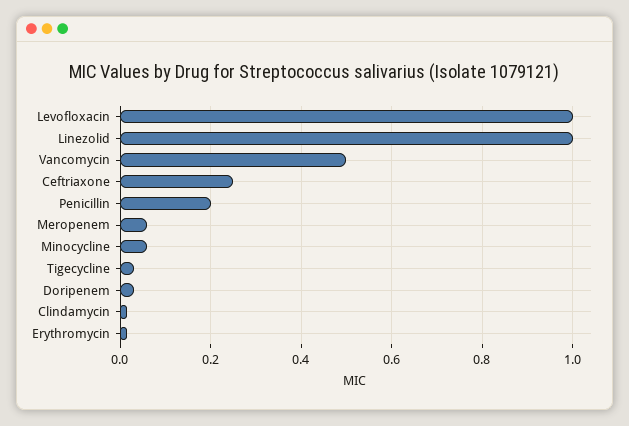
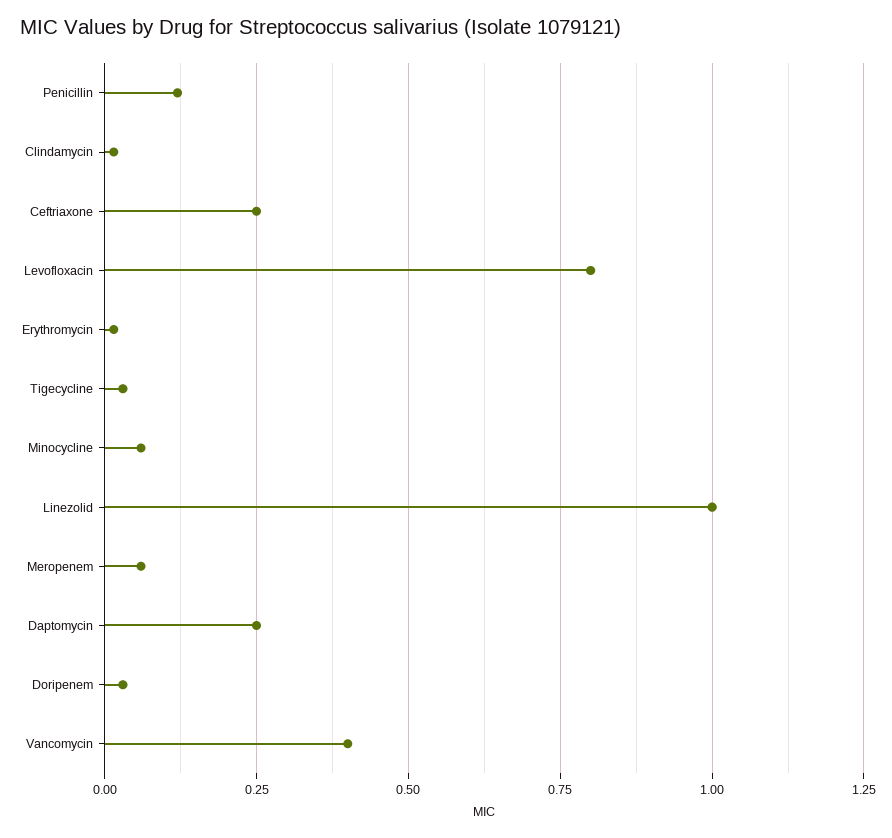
Levofloxacin: 1 -> 0.8
Vancomycin: 0.5 -> 0.4
Penicillin: 0.2 -> 0.125
Daptomycin: none -> 0.25

